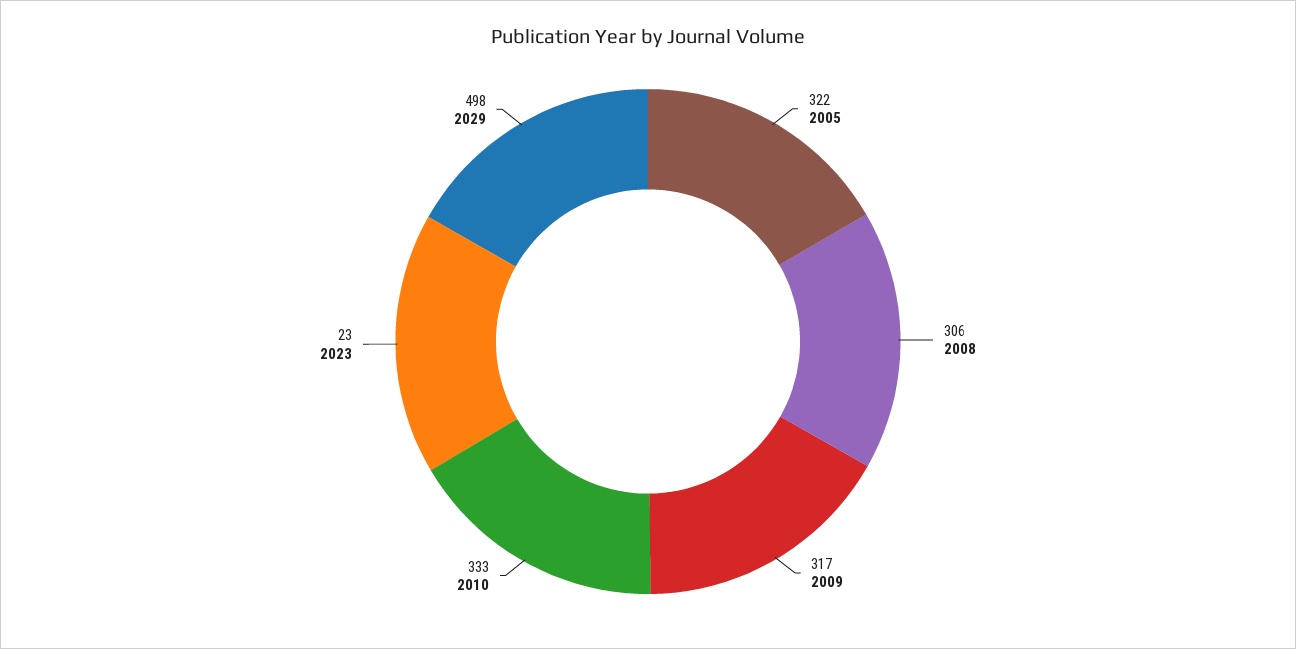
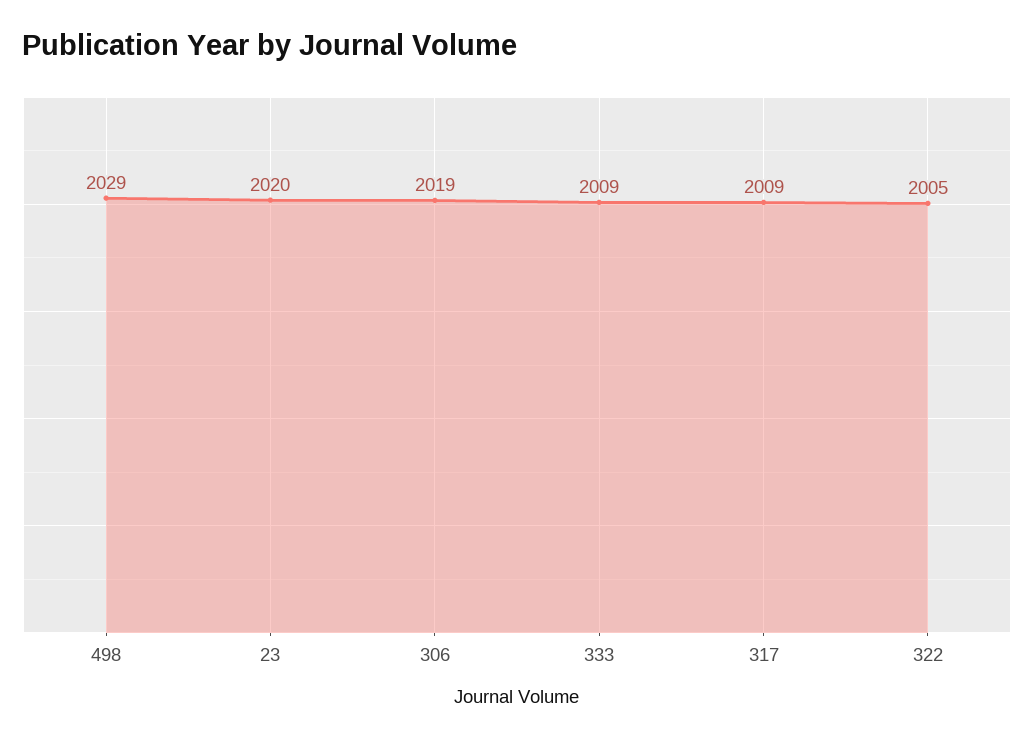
306: 2008 -> 2019
333: 2010 -> 2009
23: 2023 -> 2020

